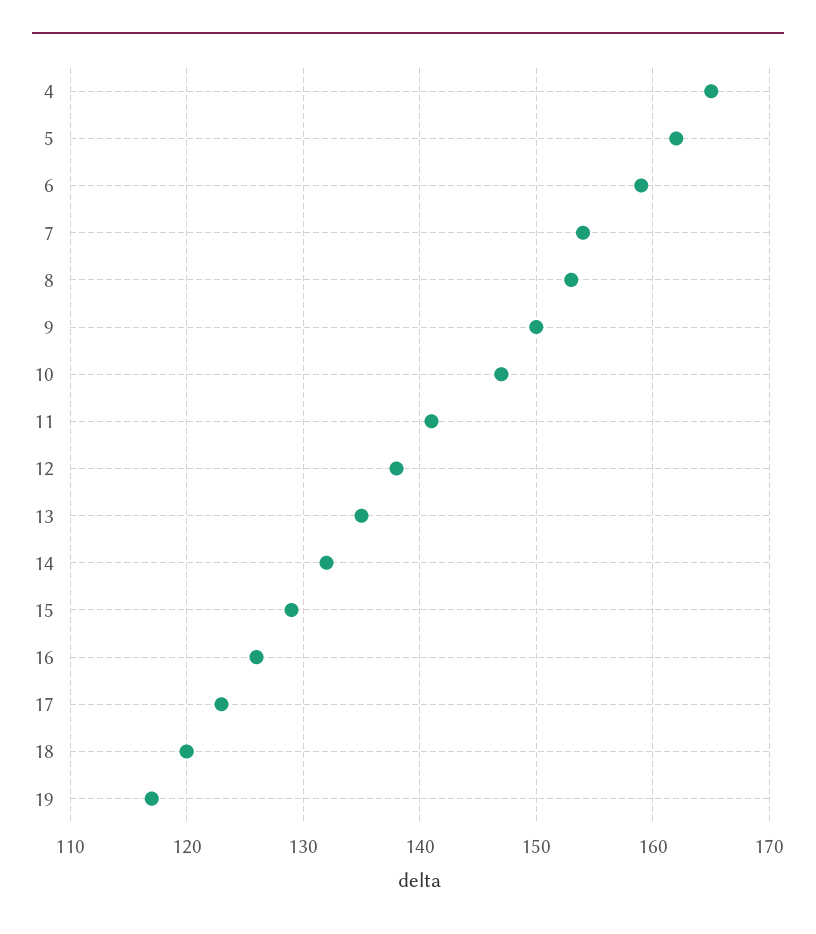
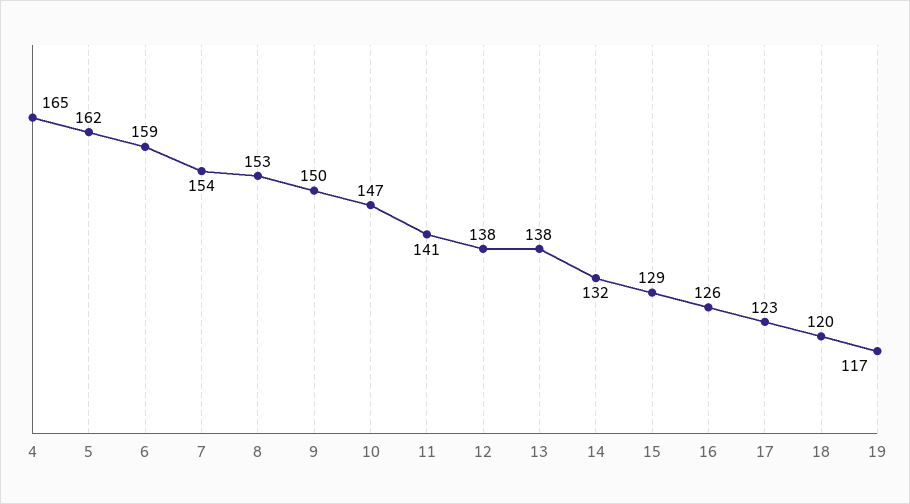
13: 135 -> 138

